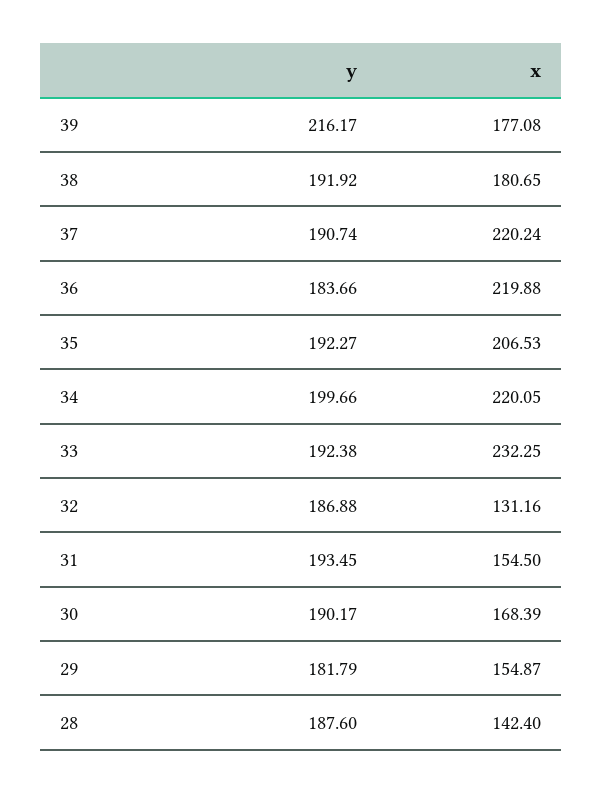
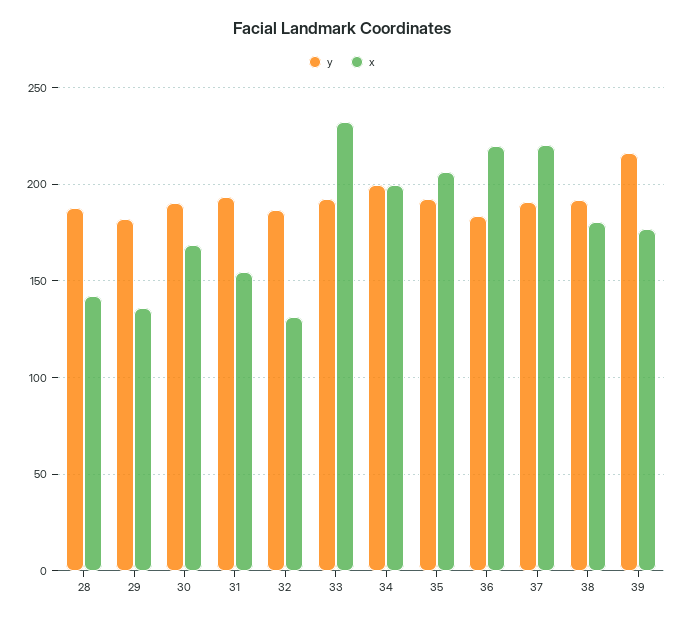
x, 34: 220.05 -> 200
x, 29: 154.87 -> 135

